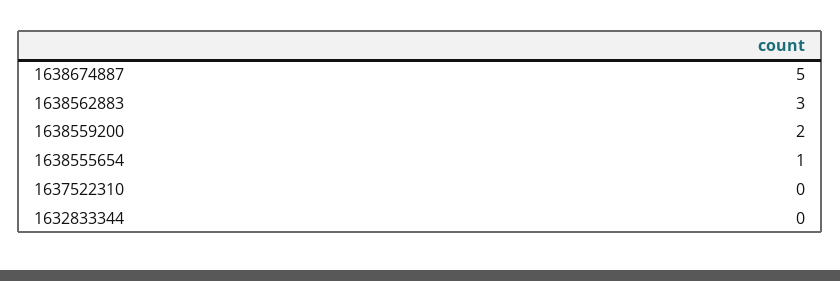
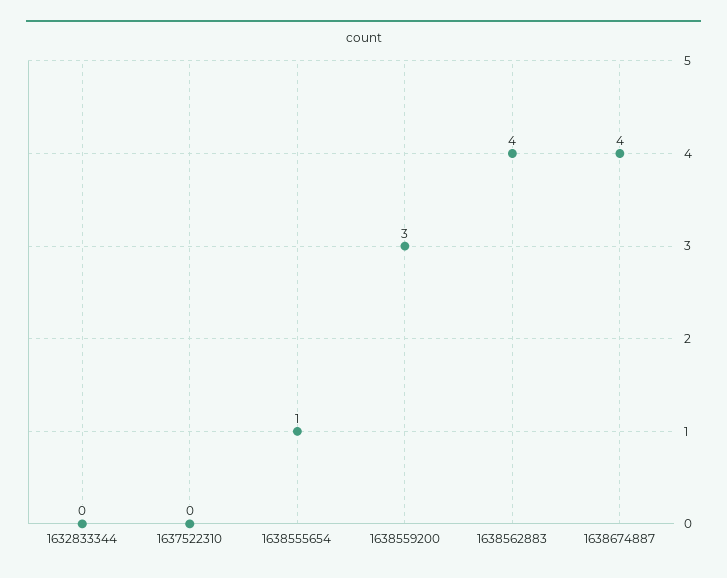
1638674887: 5 -> 4
1638562883: 3 -> 4
1638559200: 2 -> 3

